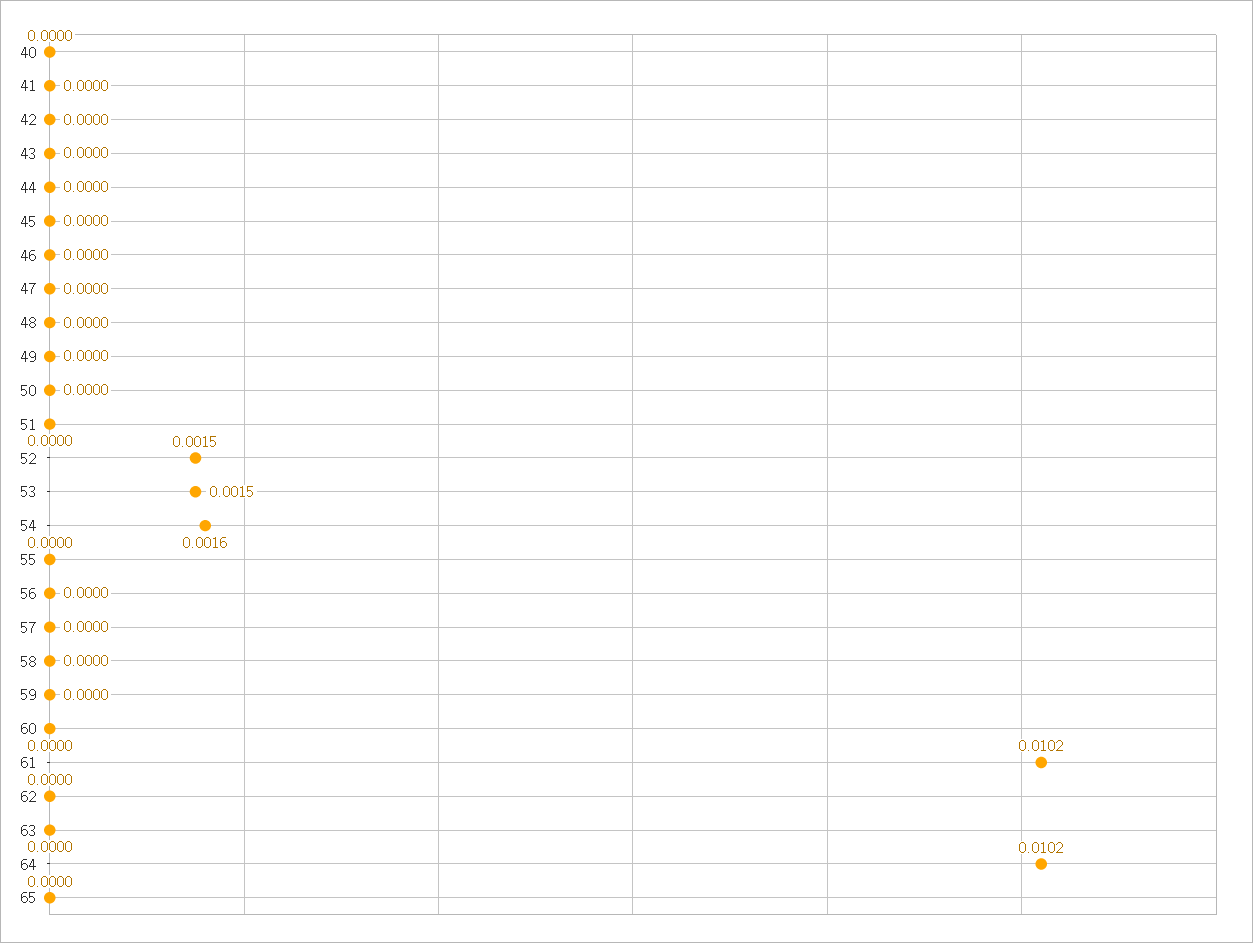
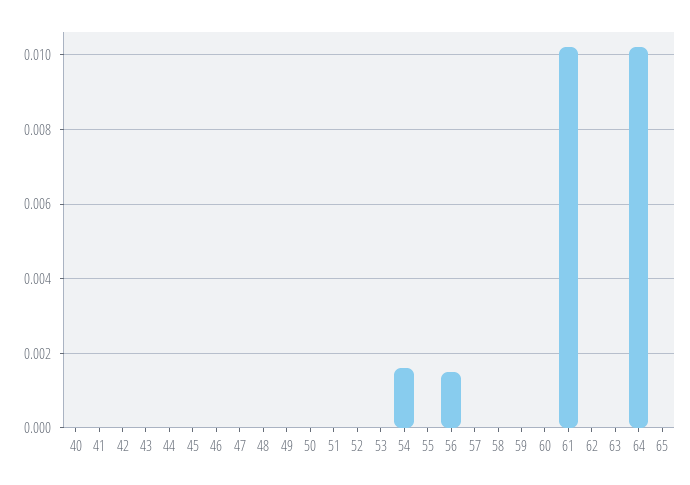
52: 0.0015 -> 0
53: 0.0015 -> 0
56: 0 -> 0.0015

